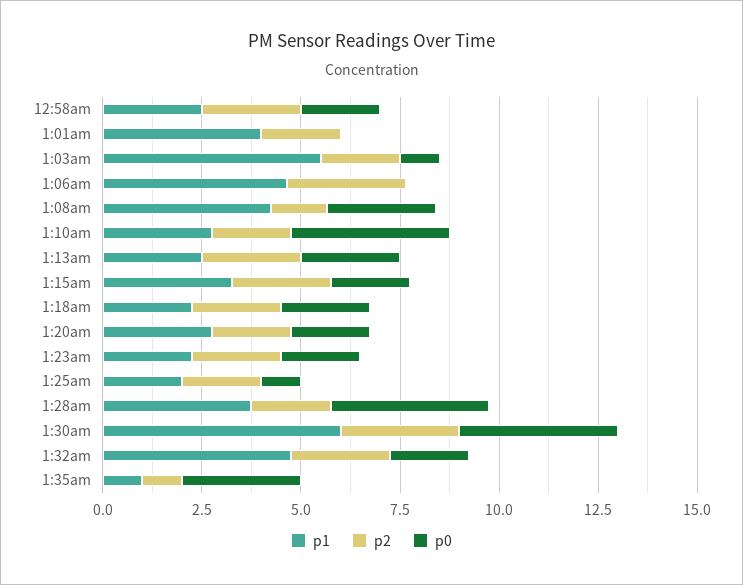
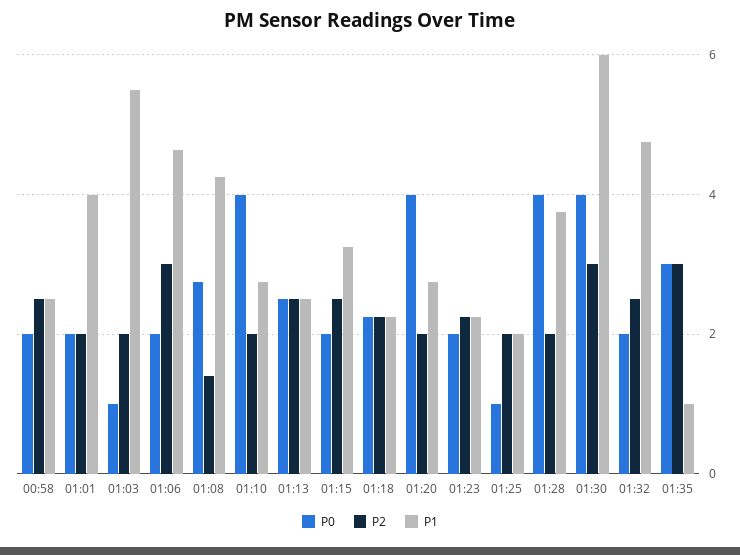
p0, 1:01am: 0 -> 2
p0, 1:06am: 0 -> 2
p0, 1:20am: 2 -> 4
p2, 1:35am: 1 -> 3

